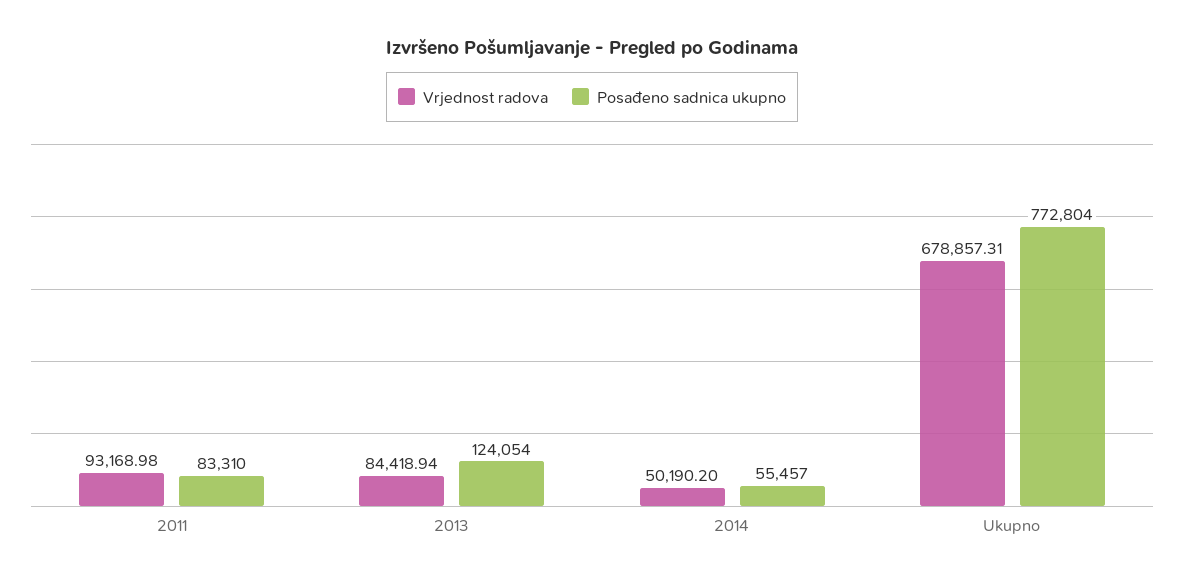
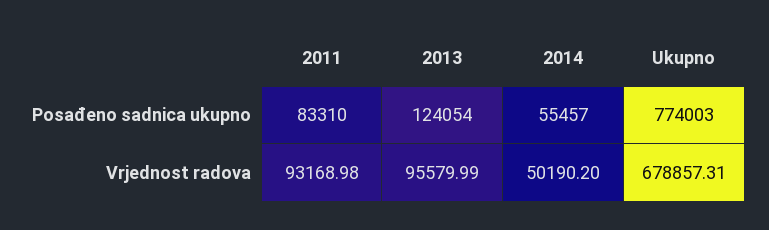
Vrjednost radova, 2013: 84418.94 -> 95579.99
Posađeno sadnica ukupno, Ukupno: 772804 -> 774003

